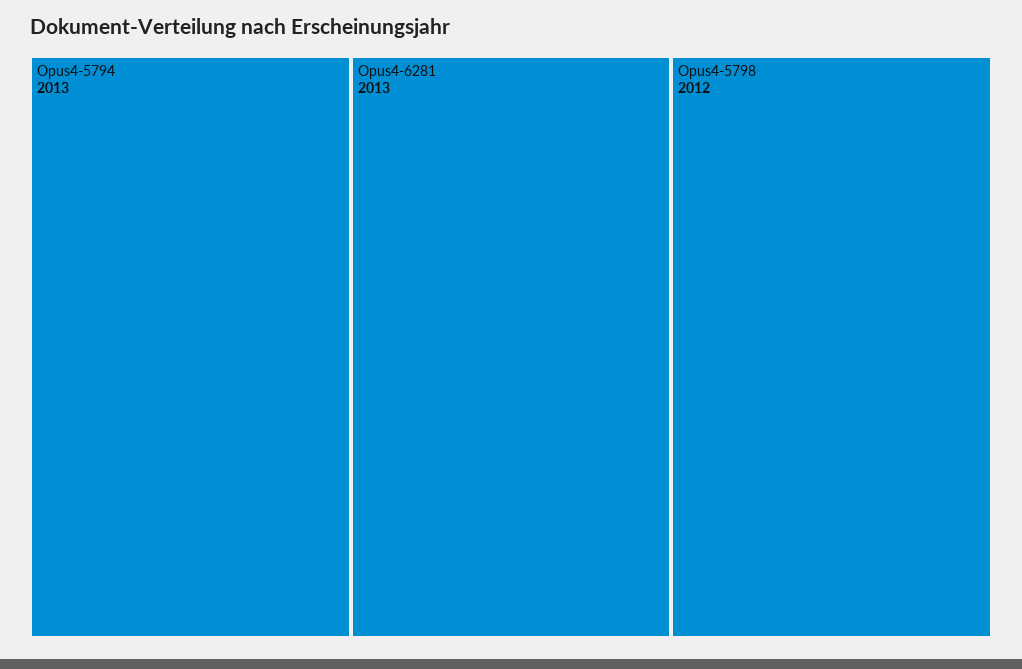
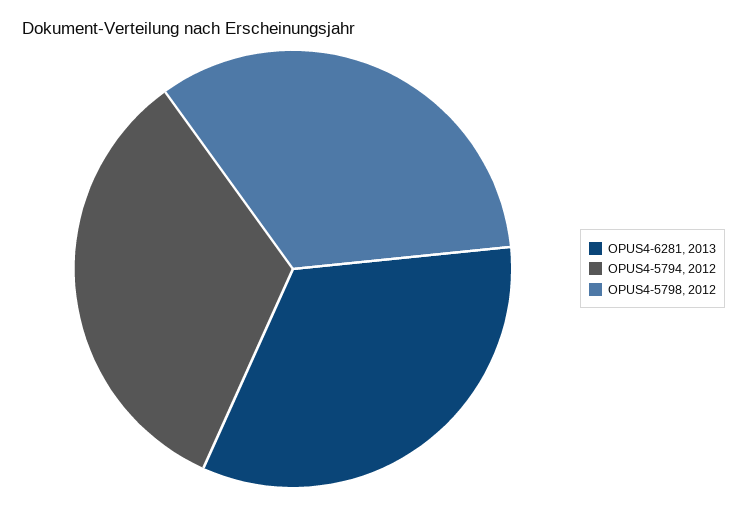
Opus4-5794: 2013 -> 2012

